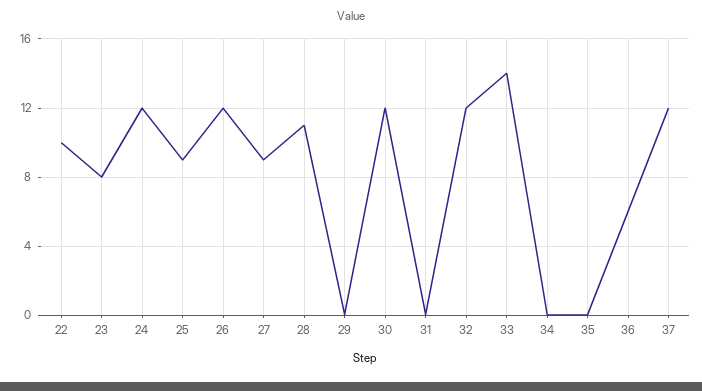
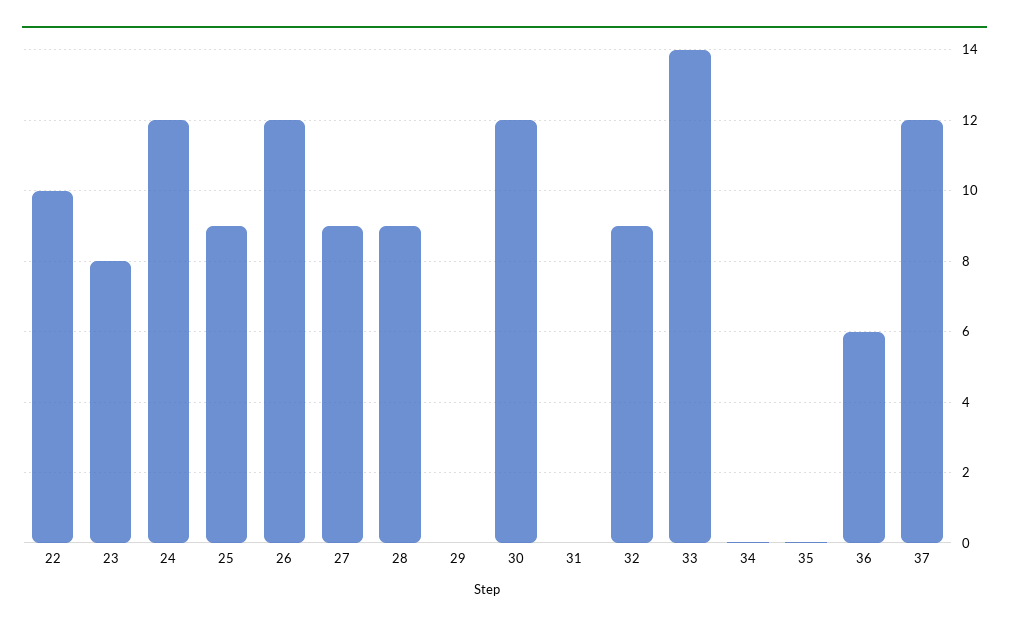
28: 11 -> 9
32: 12 -> 9

